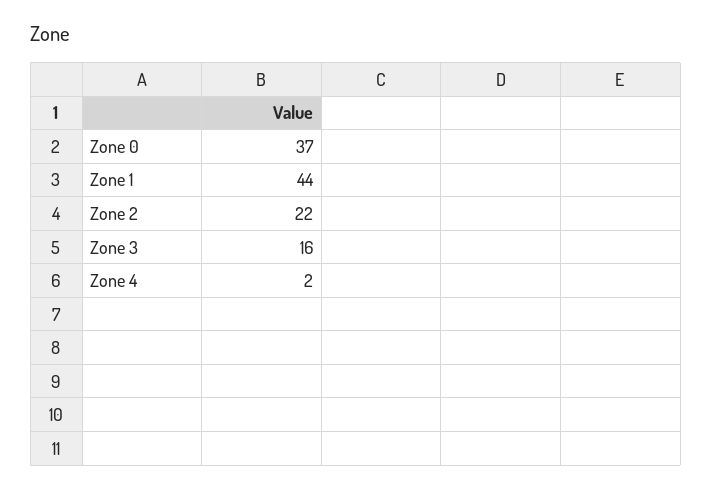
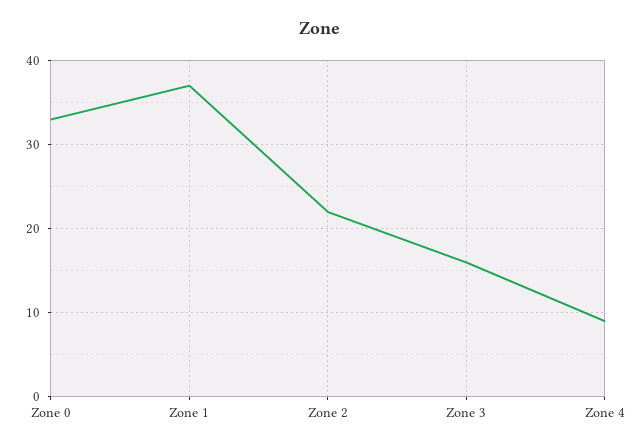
Zone 0: 37 -> 33
Zone 1: 44 -> 37
Zone 4: 2 -> 9

